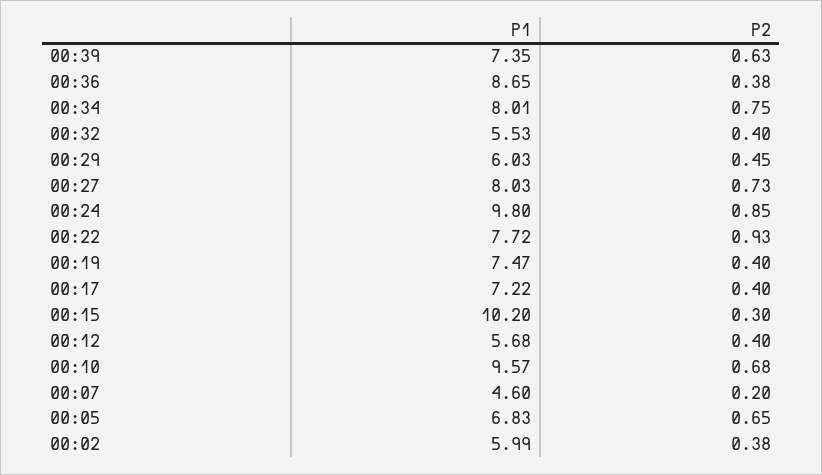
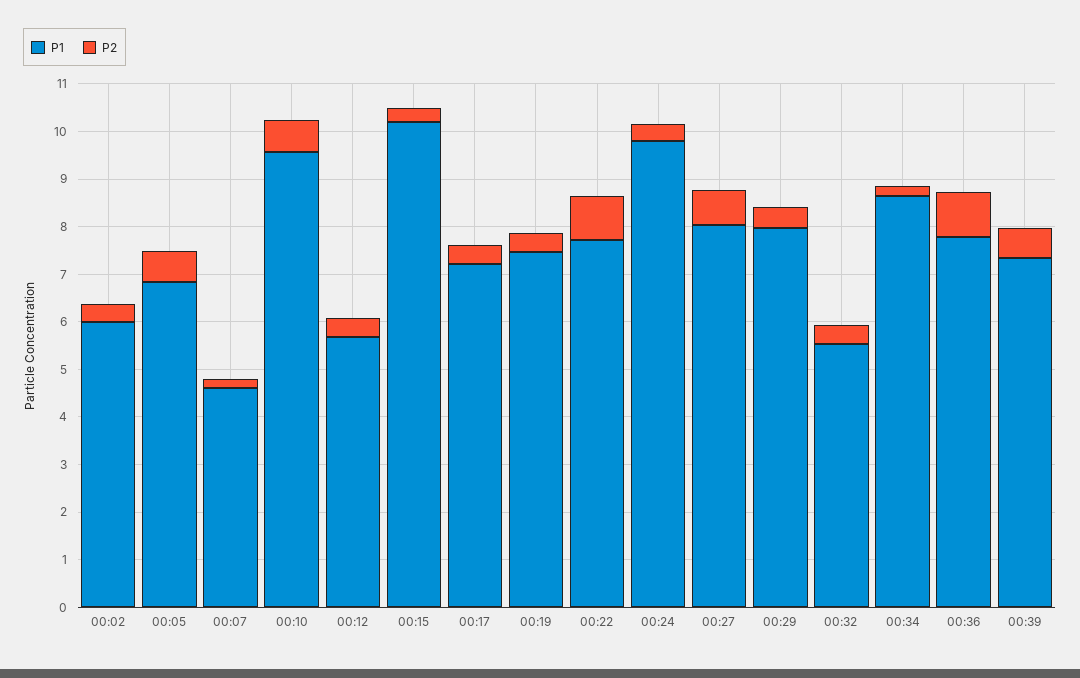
P1, 00:36: 8.65 -> 7.8
P2, 00:36: 0.38 -> 1
P1, 00:34: 8.01 -> 8.6
P2, 00:34: 0.75 -> 0.2
P1, 00:29: 6.03 -> 8
P2, 00:24: 0.85 -> 0.4

